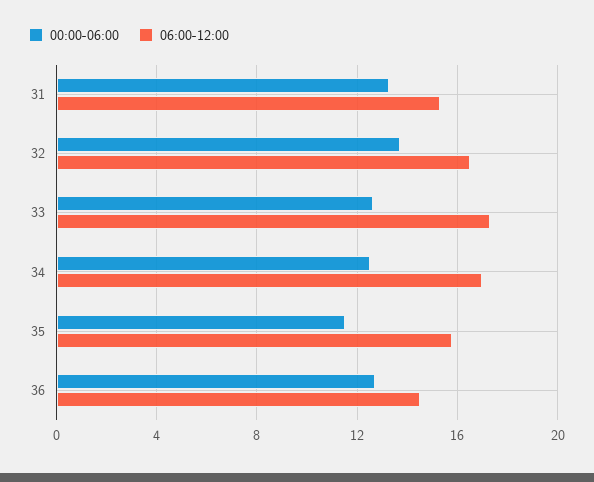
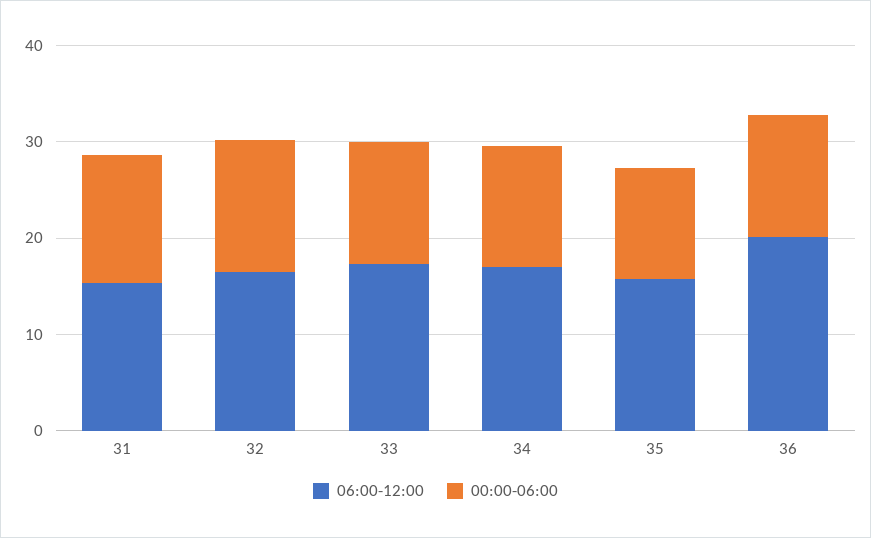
06:00-12:00, 36: 14.5 -> 20

